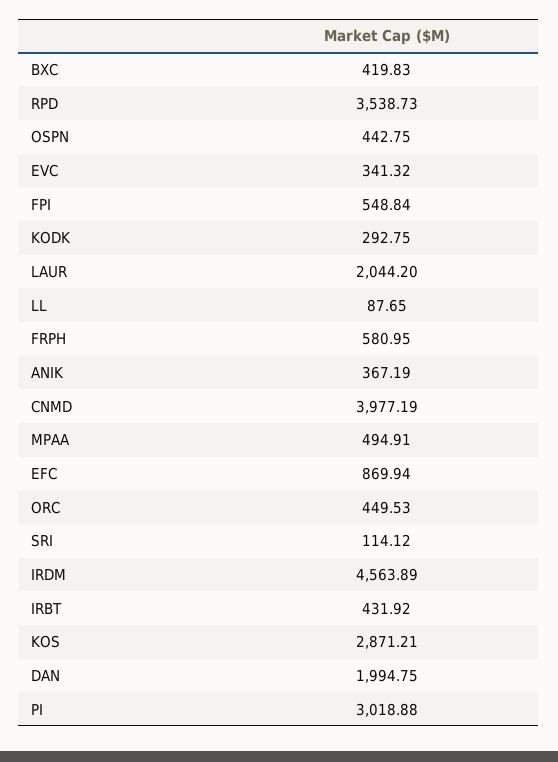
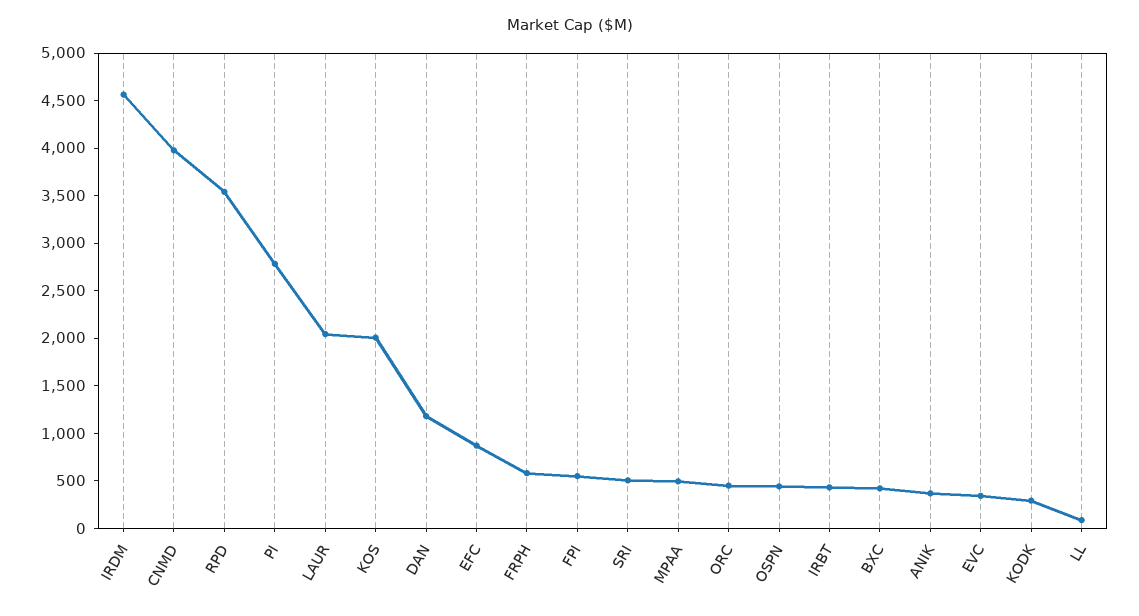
SRI: 114.12 -> 500
KOS: 2871.21 -> 2000
DAN: 1994.75 -> 1200
PI: 3018.88 -> 2800

